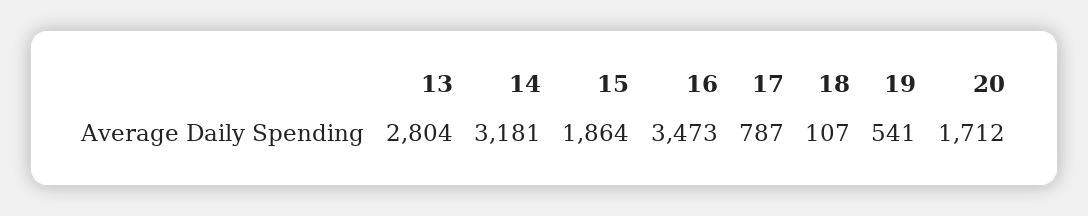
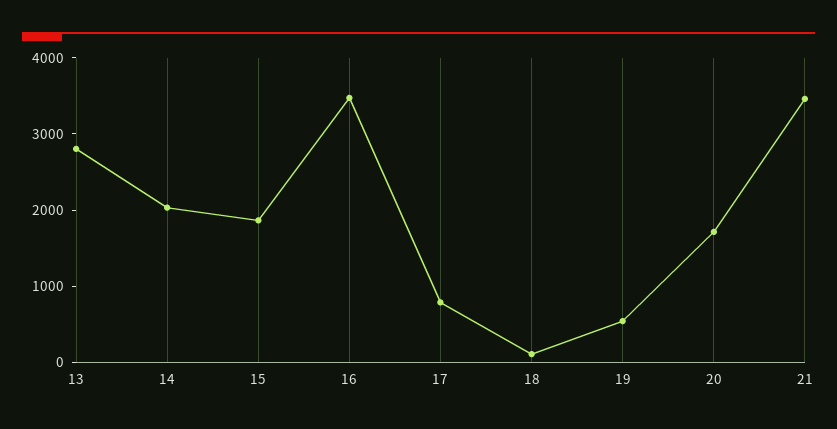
14: 3181 -> 2000
21: none -> 3400

